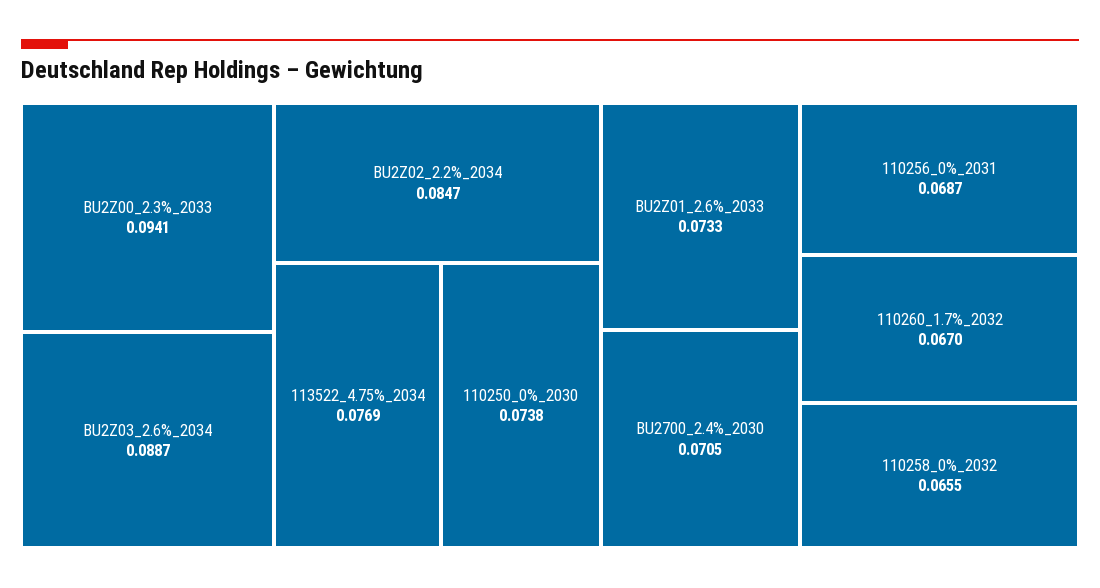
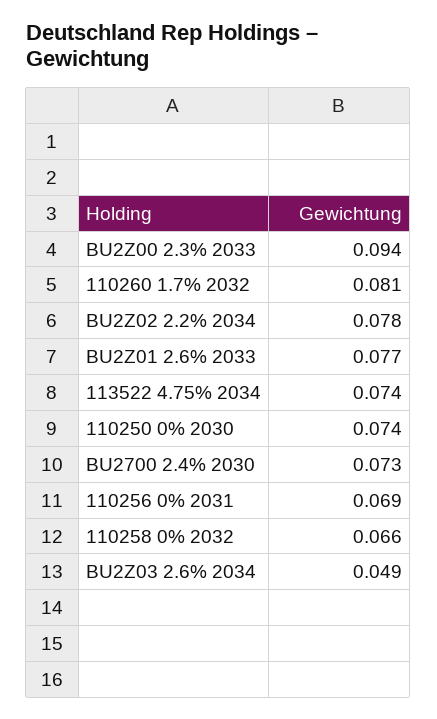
BU2Z03_2.6%_2034: 0.0887 -> 0.049
BU2Z02_2.2%_2034: 0.0847 -> 0.078
113522_4.75%_2034: 0.0769 -> 0.074
BU2Z01_2.6%_2033: 0.0733 -> 0.077
BU2700_2.4%_2030: 0.0705 -> 0.073
110260_1.7%_2032: 0.067 -> 0.081

